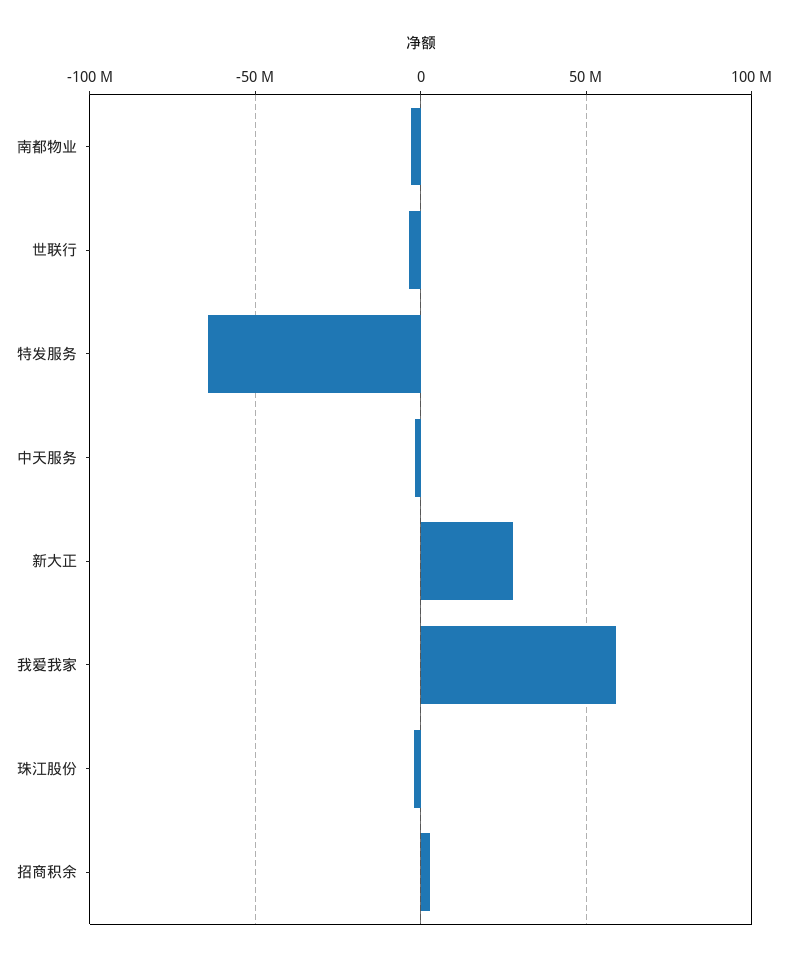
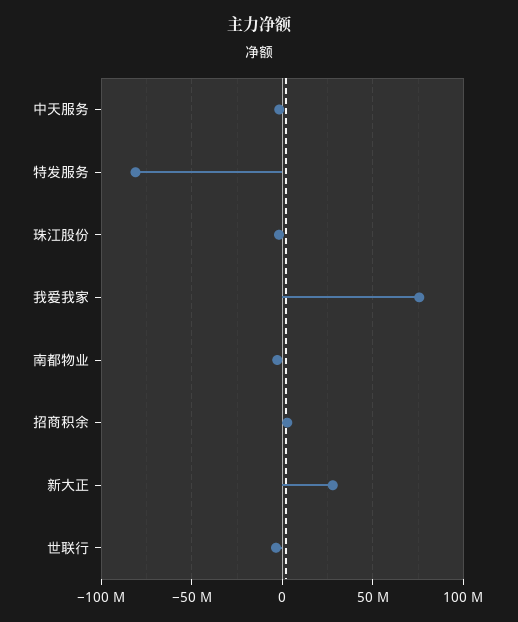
特发服务: -65000000 -> -80000000
我爱我家: 60000000 -> 75000000

